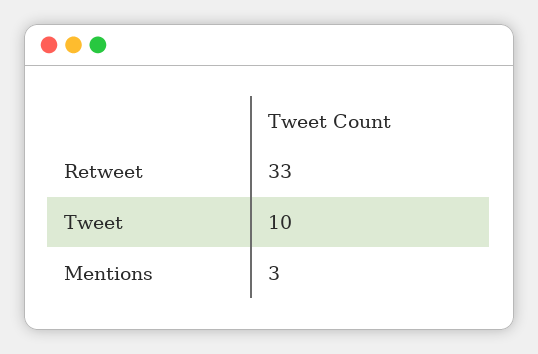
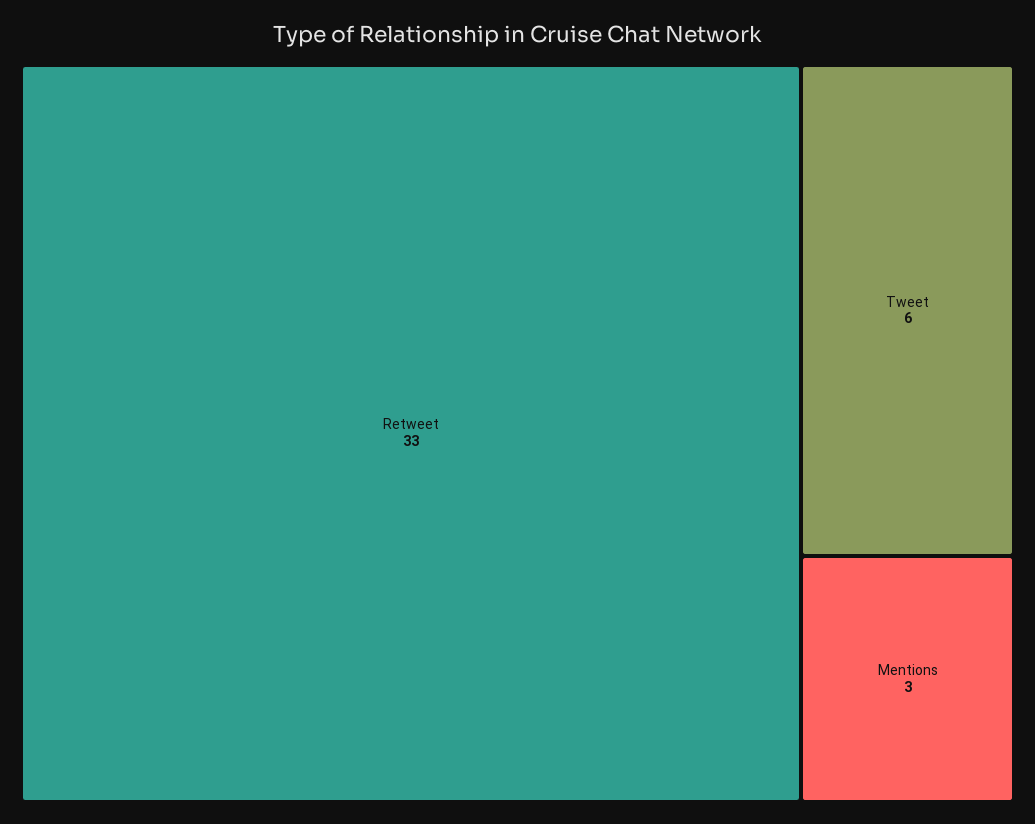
Tweet: 10 -> 6

